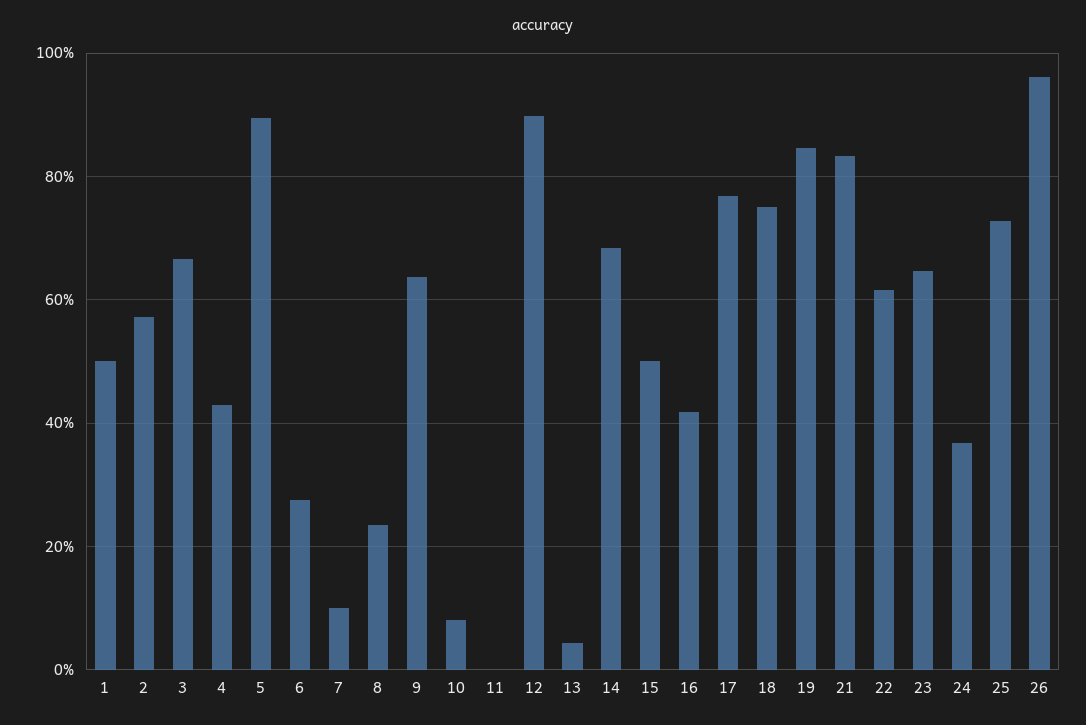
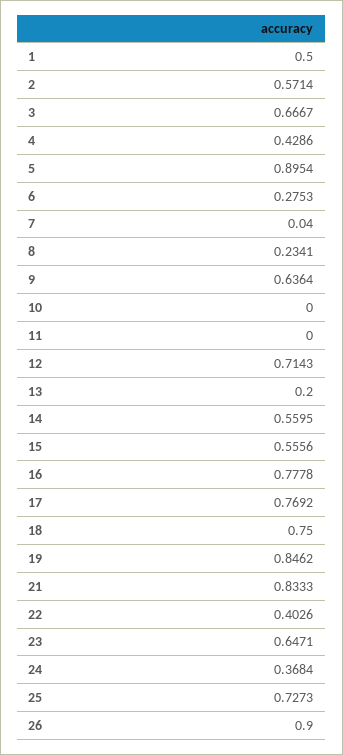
7: 0.1 -> 0.04
10: 0.08 -> 0
12: 0.9 -> 0.7143
13: 0.04 -> 0.2
14: 0.68 -> 0.5595
15: 0.5 -> 0.5556
16: 0.42 -> 0.7778
22: 0.62 -> 0.4026
26: 0.96 -> 0.9

